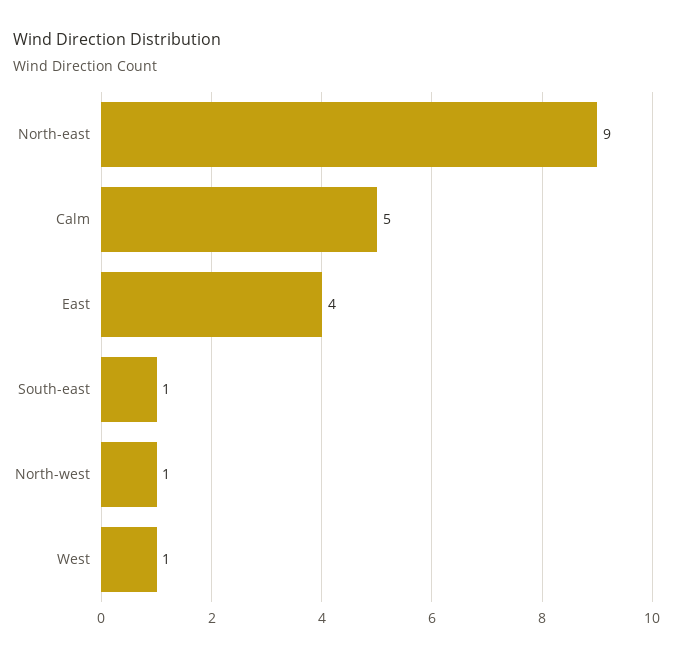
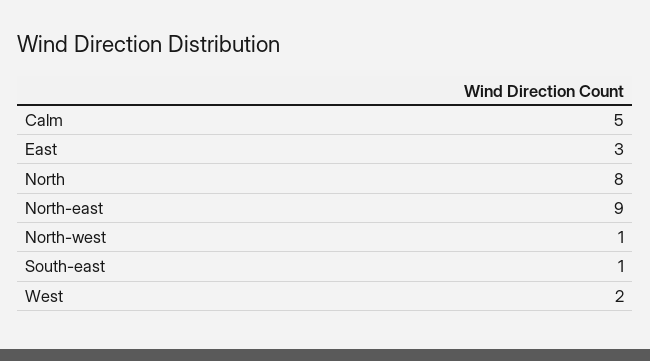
East: 4 -> 3
West: 1 -> 2
North: none -> 8

